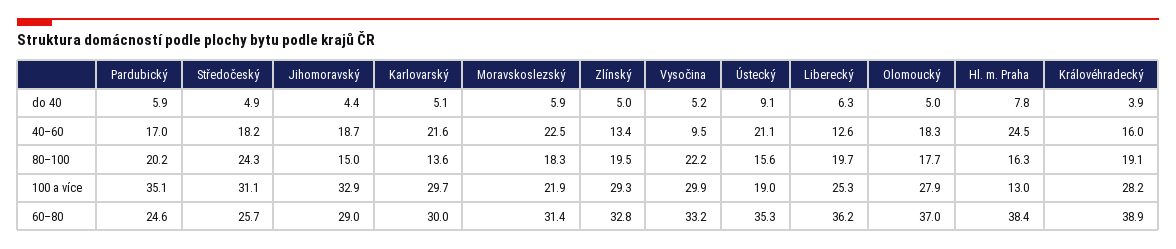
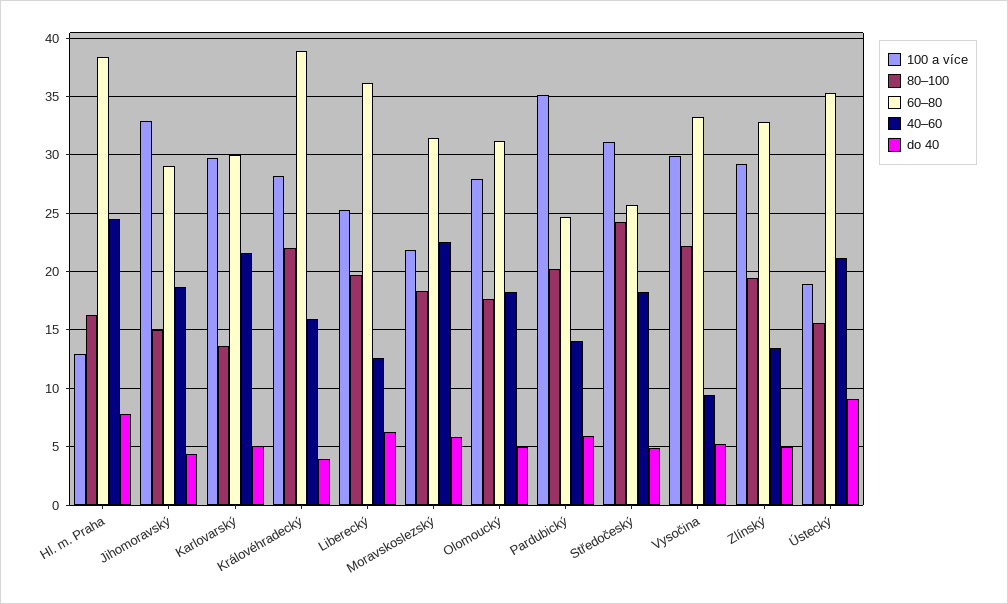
40–60, Pardubický: 17 -> 14
80–100, Královéhradecký: 19.1 -> 22
60–80, Olomoucký: 37 -> 31

